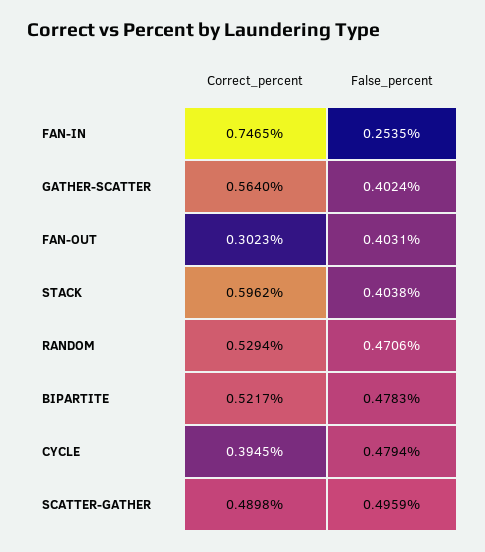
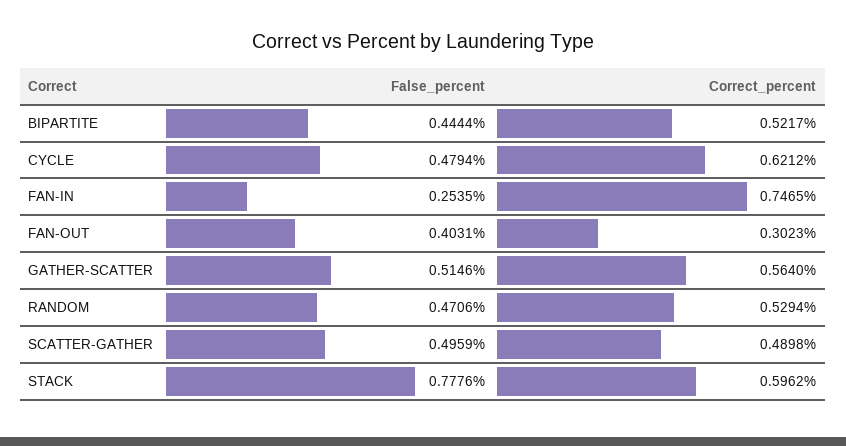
False_percent, GATHER-SCATTER: 0.4024 -> 0.5146
False_percent, STACK: 0.4038 -> 0.7776
False_percent, BIPARTITE: 0.4783 -> 0.4444
Correct_percent, CYCLE: 0.3945 -> 0.6212

